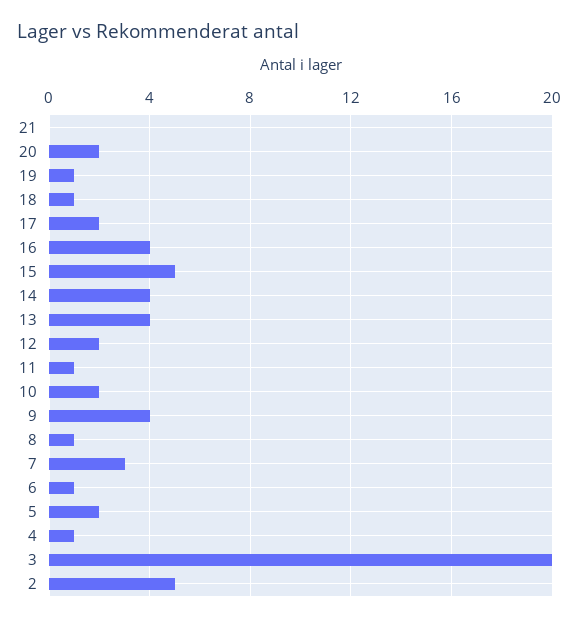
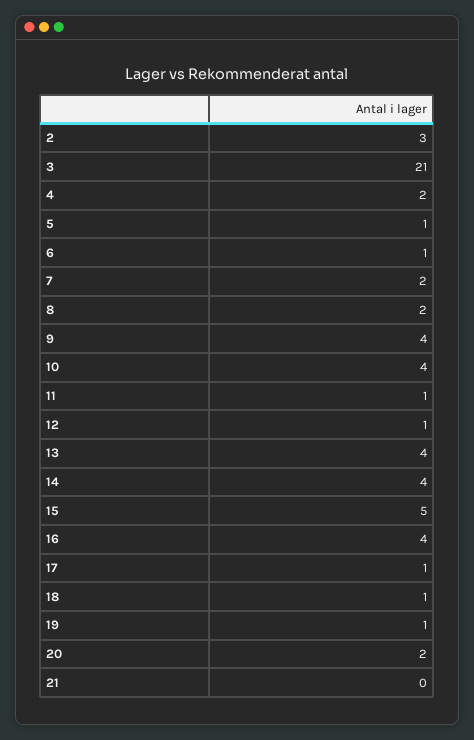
17: 2 -> 1
12: 2 -> 1
10: 2 -> 4
8: 1 -> 2
7: 3 -> 2
5: 2 -> 1
4: 1 -> 2
3: 20 -> 21
2: 5 -> 3

